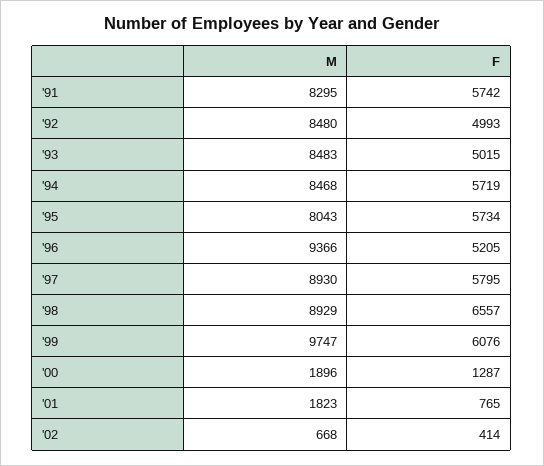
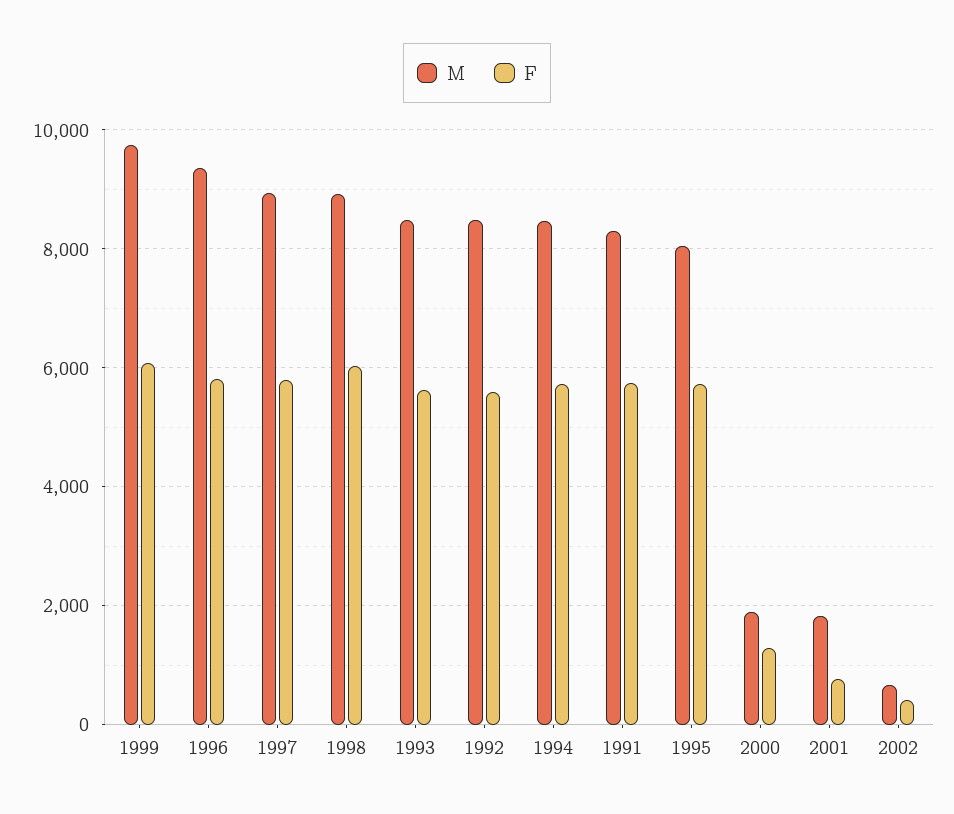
F, '92: 4993 -> 5600
F, '93: 5015 -> 5600
F, '96: 5205 -> 5800
F, '98: 6557 -> 6000

